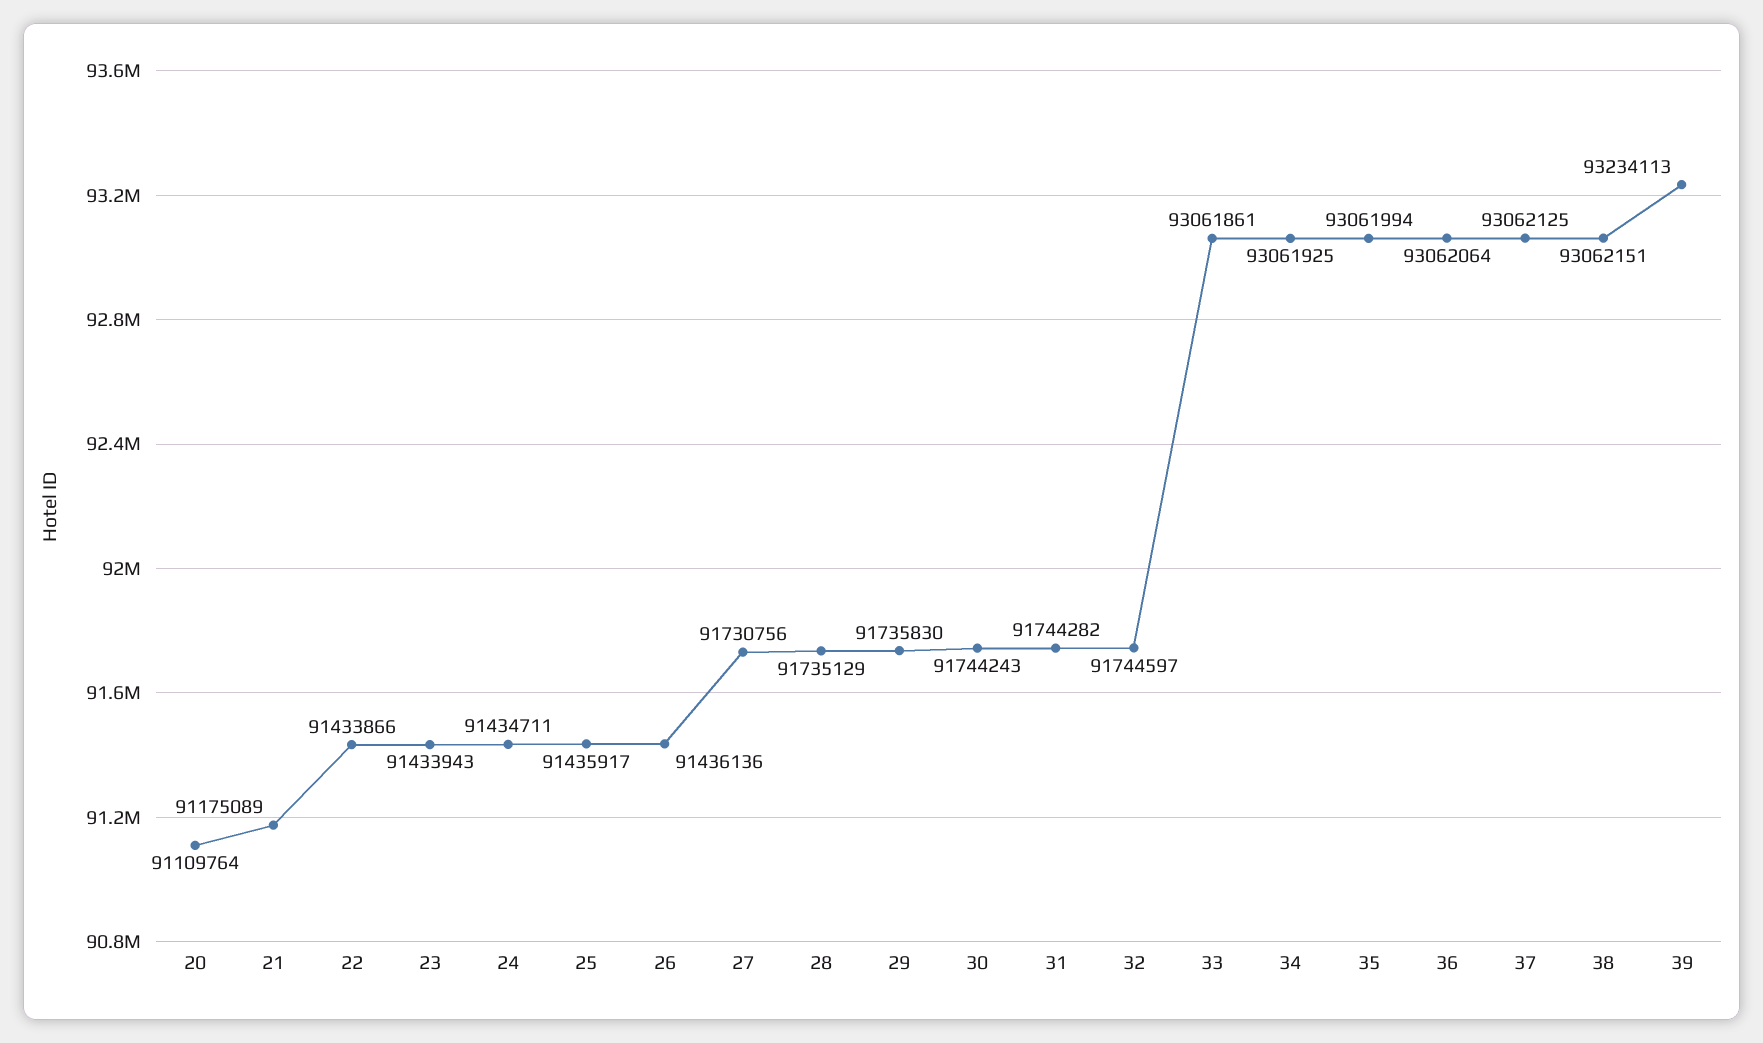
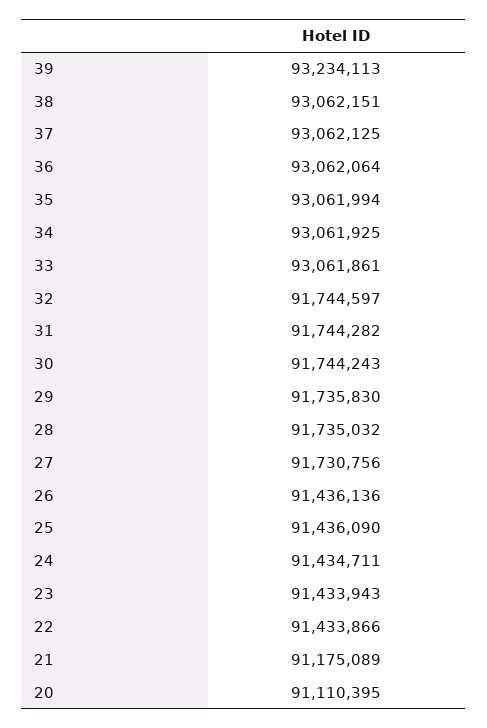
20: 91109764 -> 91110395
25: 91435917 -> 91436090
28: 91735129 -> 91735032

